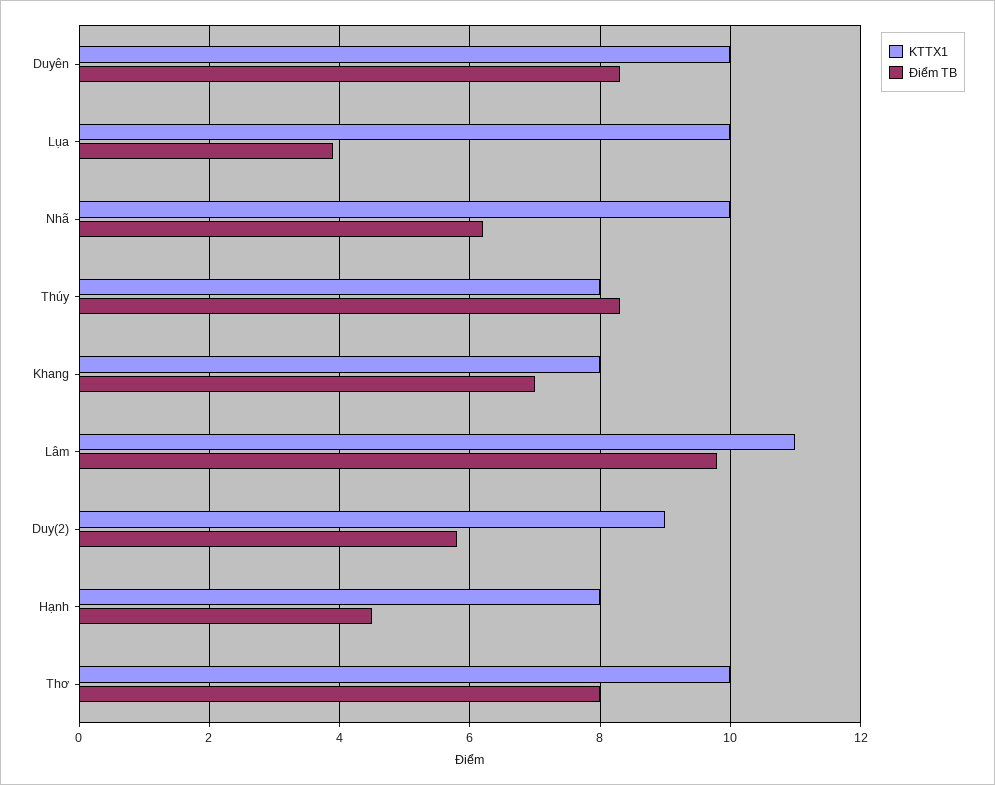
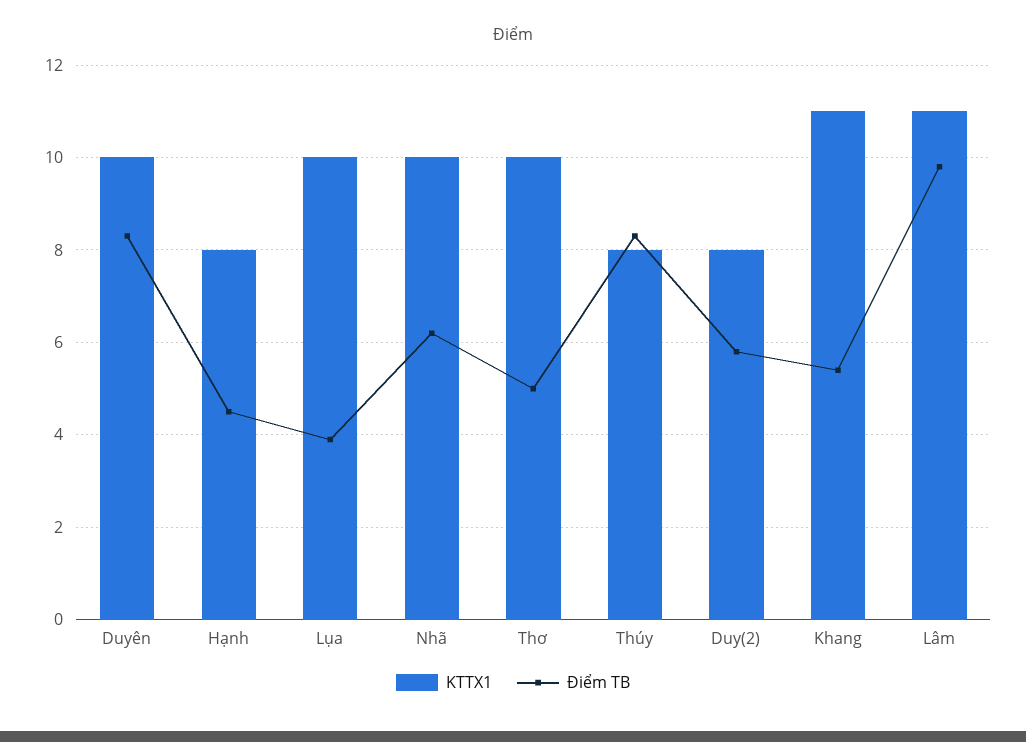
KTTX1, Khang: 8 -> 11
Điểm TB, Khang: 7 -> 5.5
KTTX1, Duy(2): 9 -> 8
Điểm TB, Thơ: 8 -> 5

